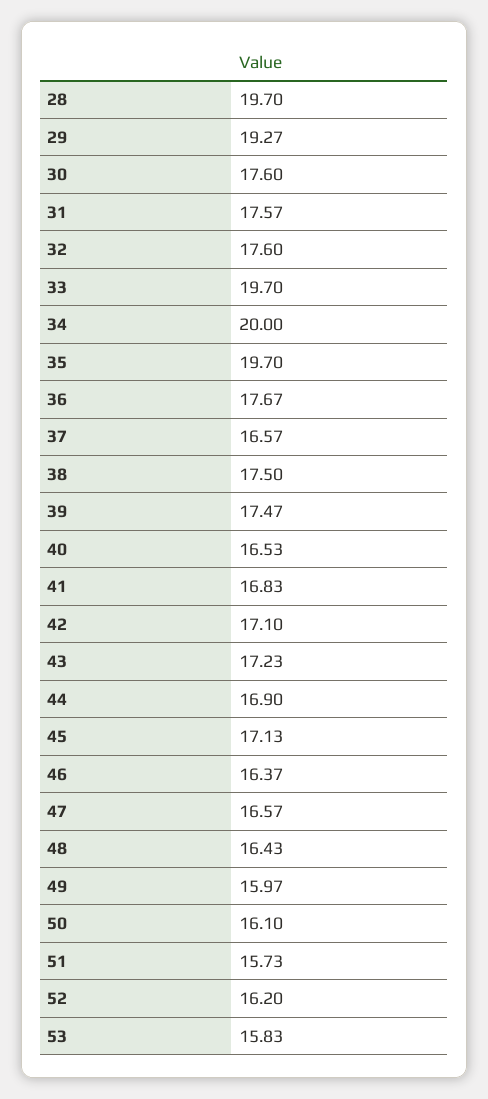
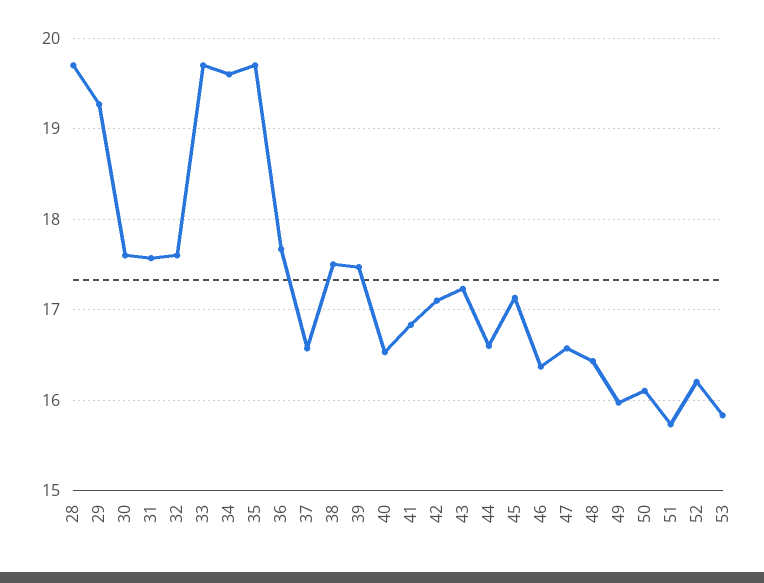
34: 20 -> 19.6
44: 16.9 -> 16.6

